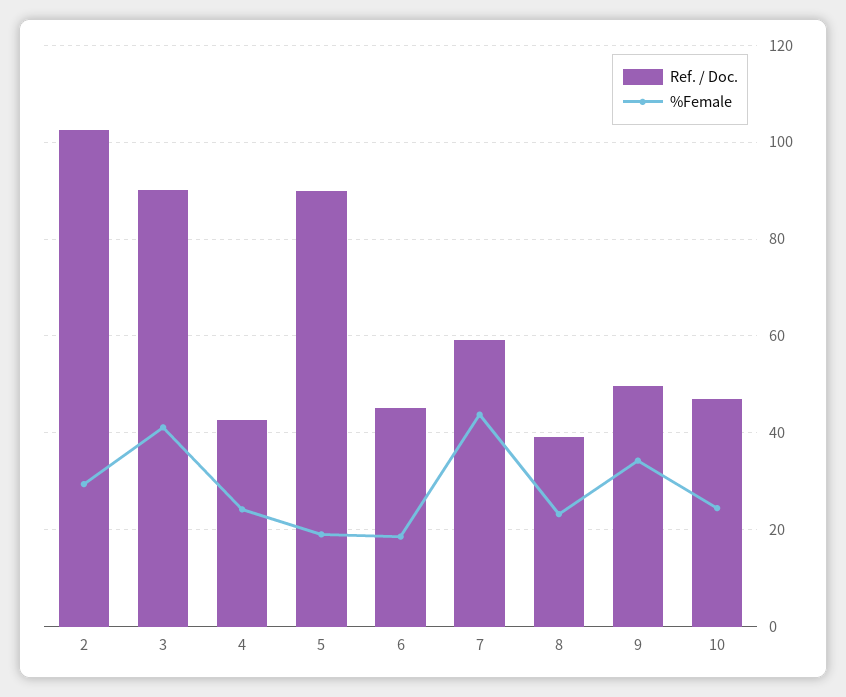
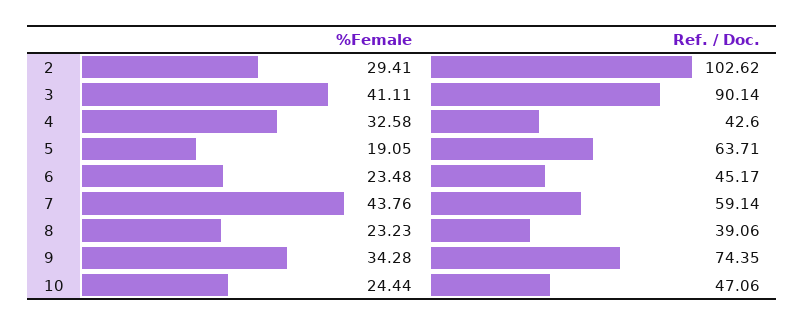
%Female, 4: 24 -> 32.58
Ref. / Doc., 5: 90 -> 63.71
%Female, 6: 18 -> 23.48
Ref. / Doc., 9: 50 -> 74.35

